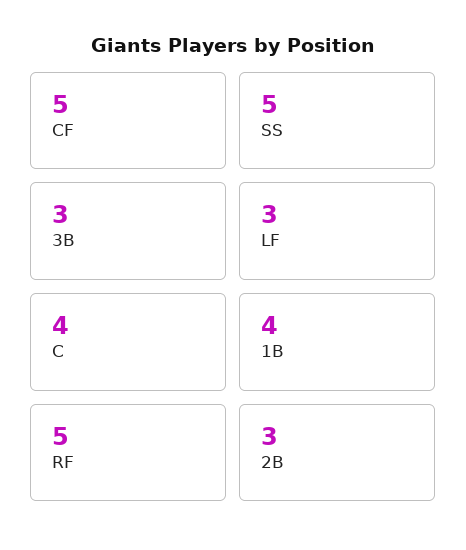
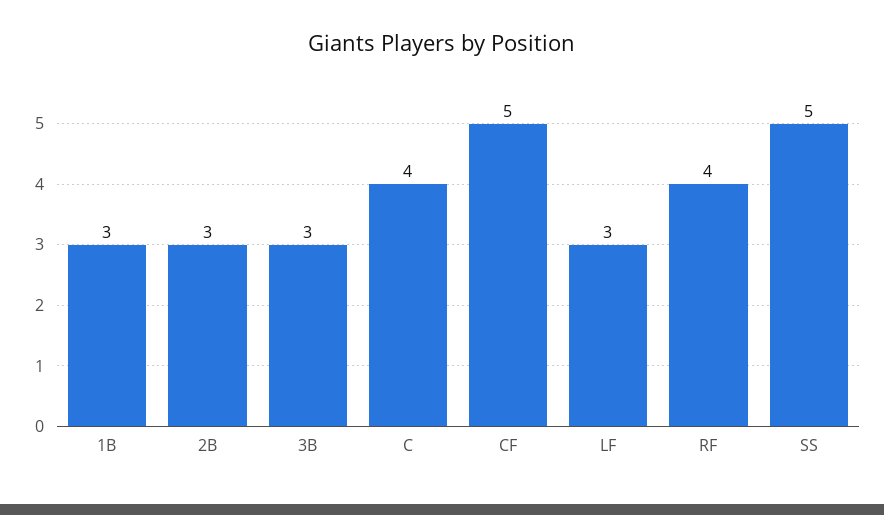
1B: 4 -> 3
RF: 5 -> 4

